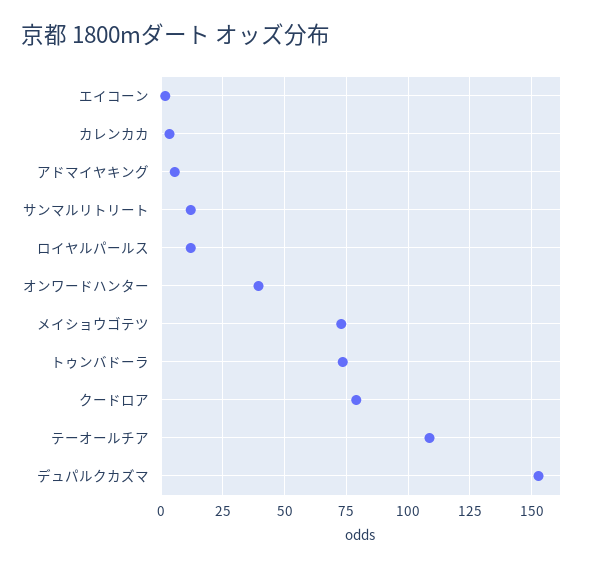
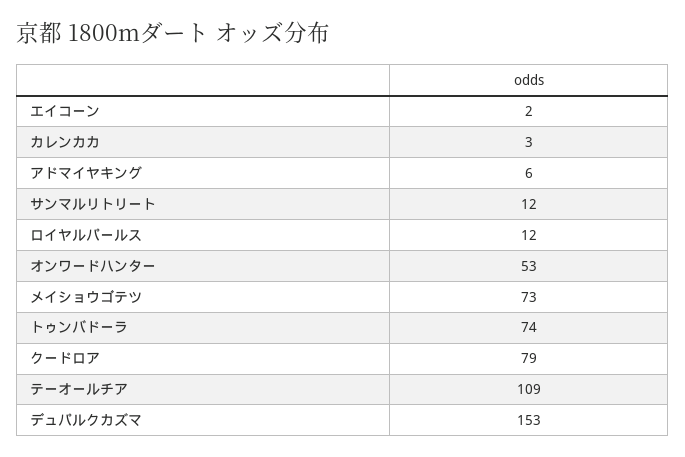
オンワードハンター: 40 -> 53

